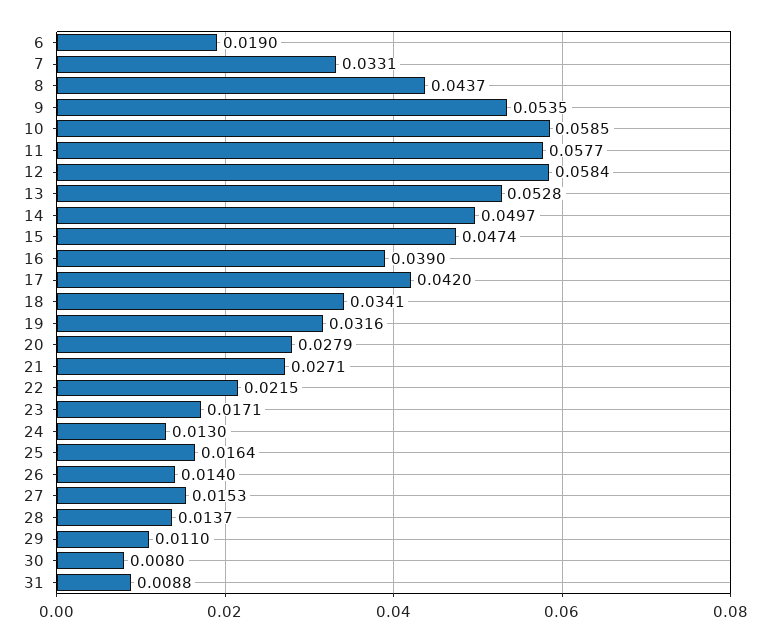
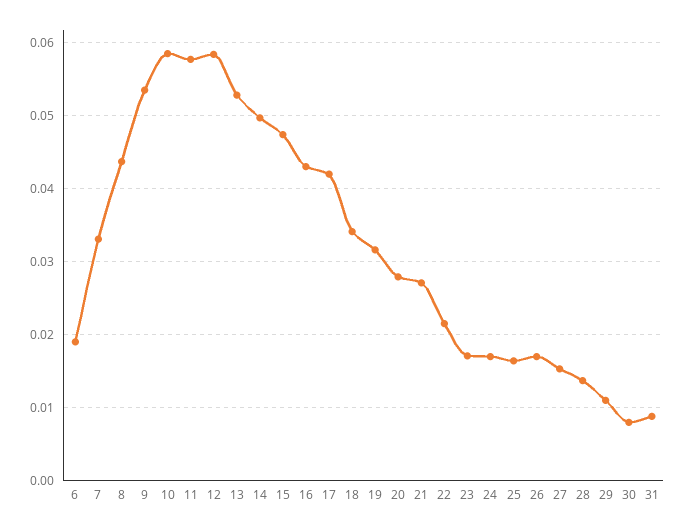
16: 0.039 -> 0.043
24: 0.013 -> 0.017
26: 0.014 -> 0.017

